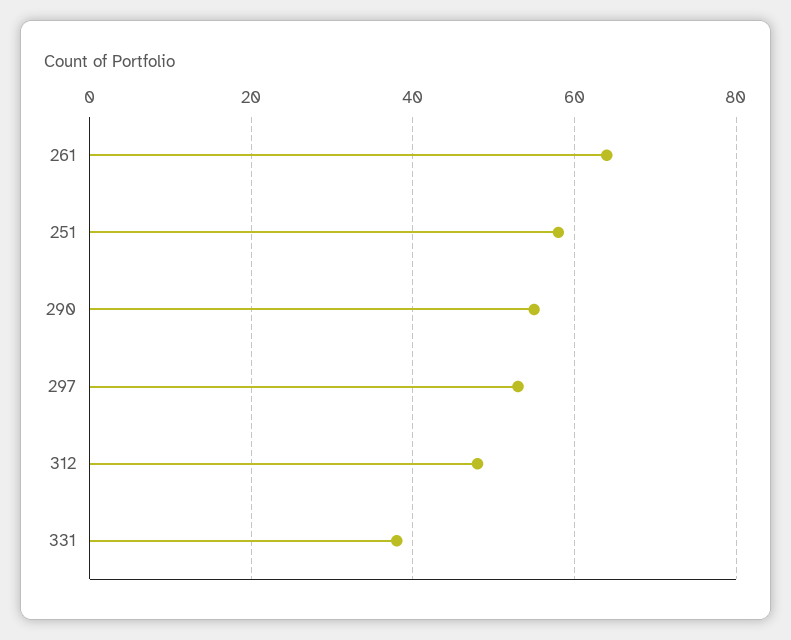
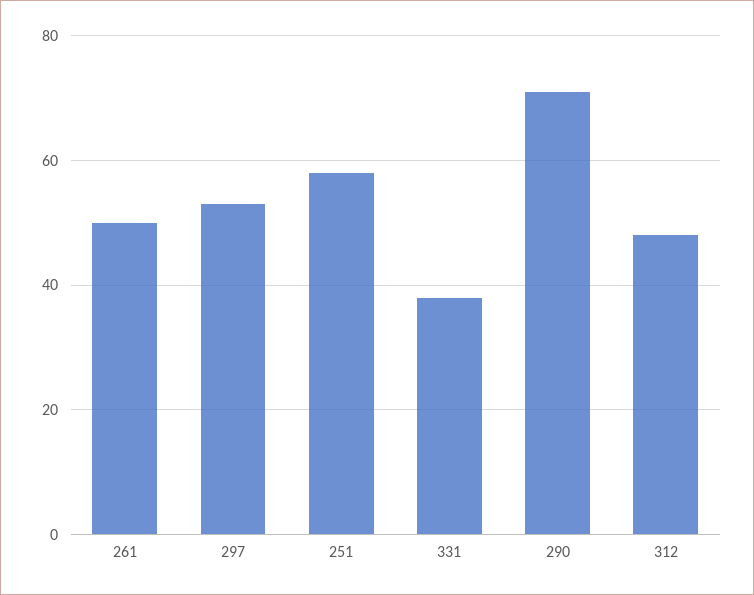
261: 65 -> 50
290: 55 -> 70

